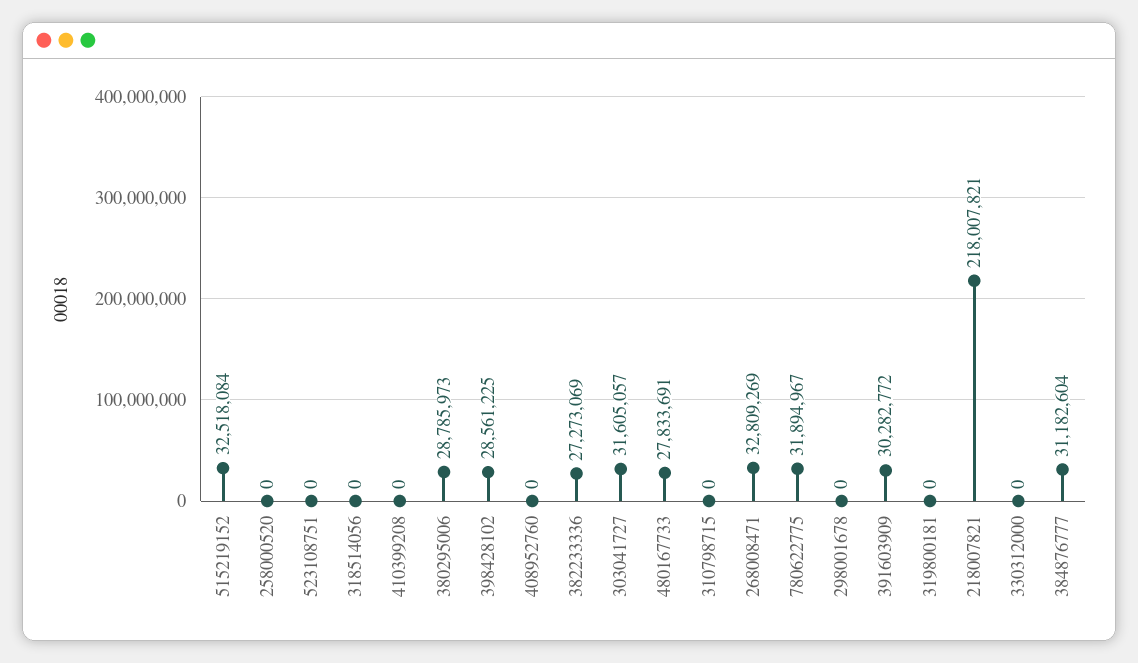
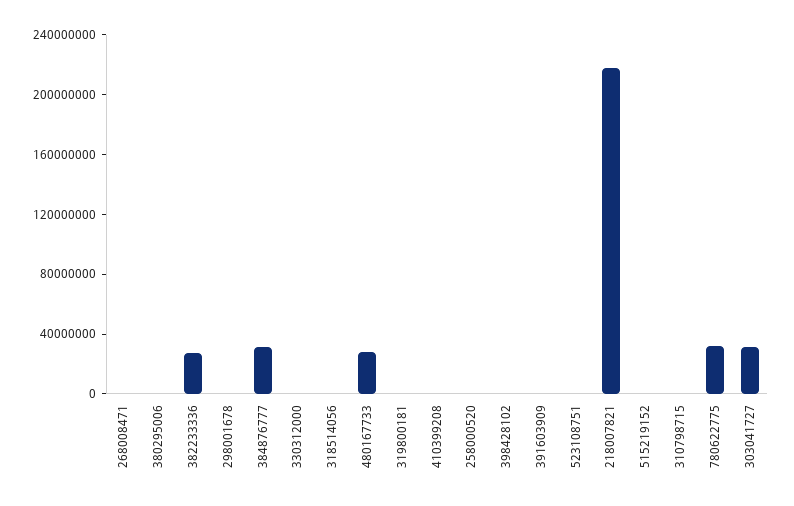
515219152: 32518084 -> 0
380295006: 28785973 -> 0
398428102: 28561225 -> 0
408952760: 0 -> none
268008471: 32809269 -> 0
391603909: 30282772 -> 0

